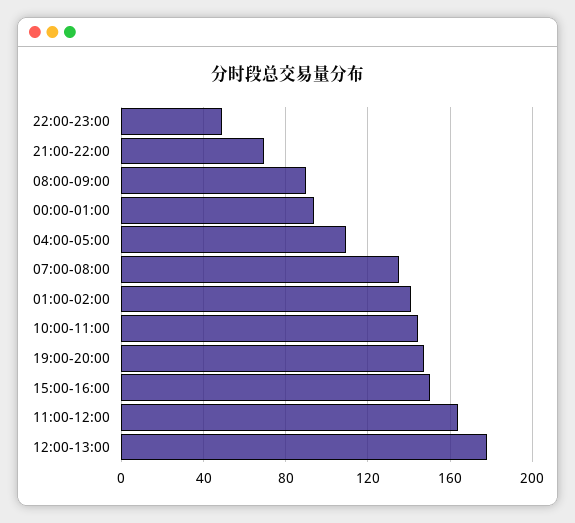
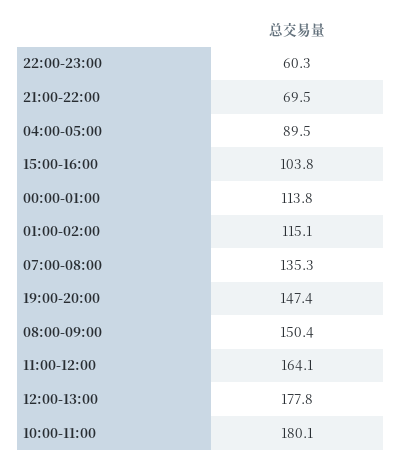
22:00-23:00: 50 -> 60.3
08:00-09:00: 90 -> 150.4
00:00-01:00: 95 -> 113.8
04:00-05:00: 110 -> 89.5
01:00-02:00: 140 -> 115.1
10:00-11:00: 145 -> 180.1
15:00-16:00: 150 -> 103.8

